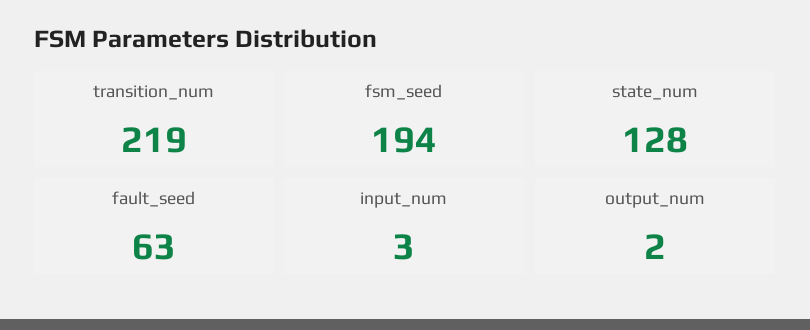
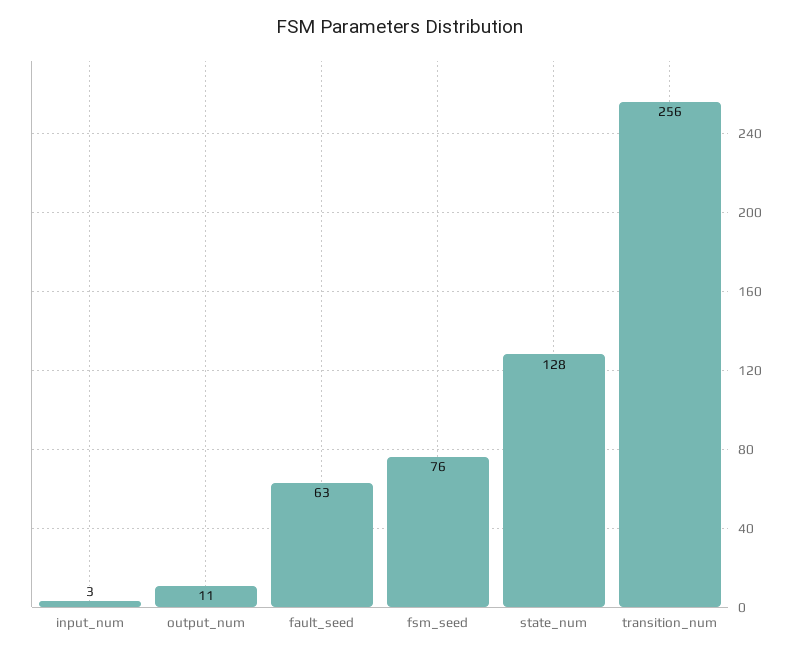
transition_num: 219 -> 256
fsm_seed: 194 -> 76
output_num: 2 -> 11

